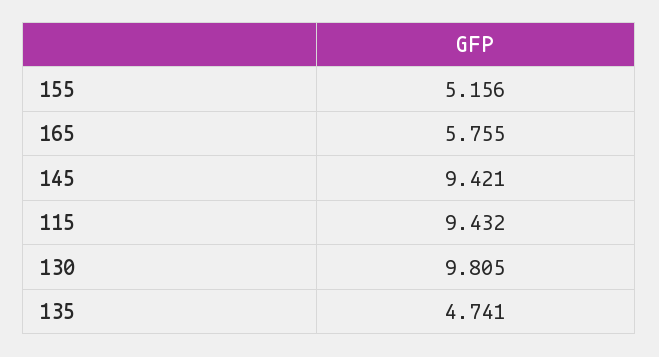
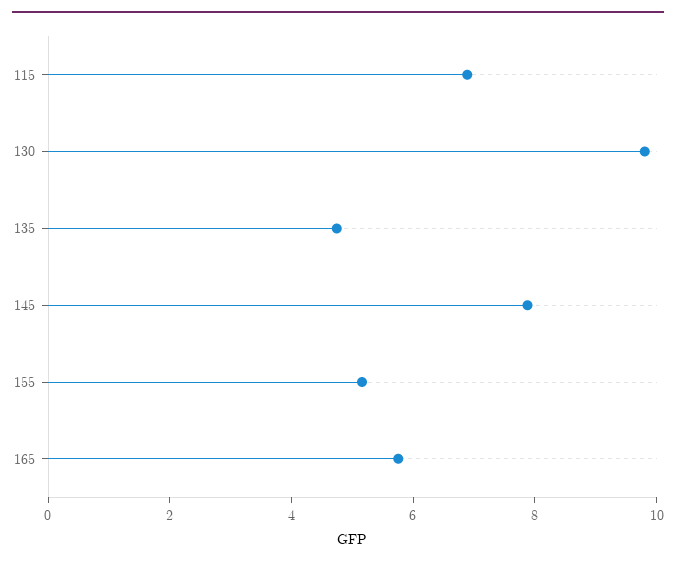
145: 9.421 -> 8
115: 9.432 -> 7

